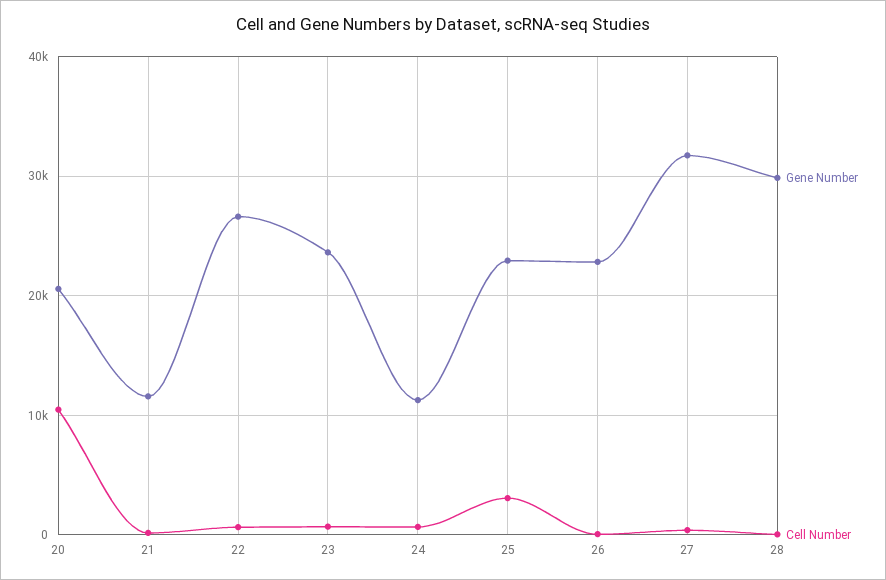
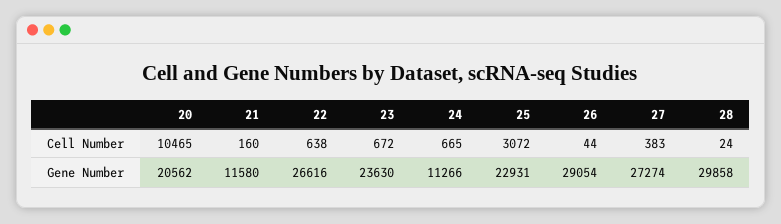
Gene Number, 26: 23000 -> 29054
Gene Number, 27: 32000 -> 27274

